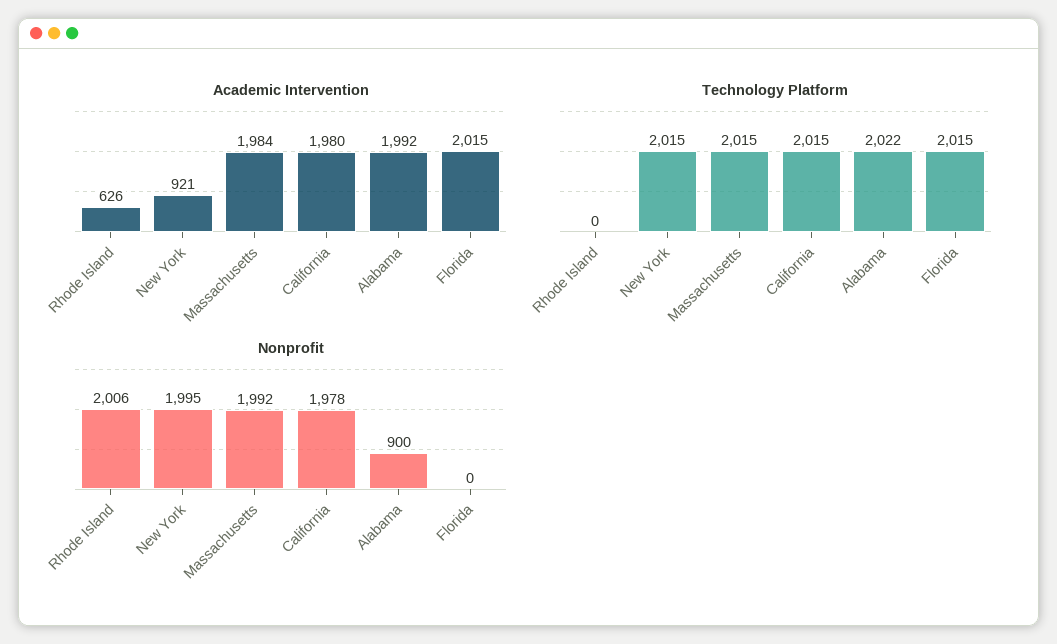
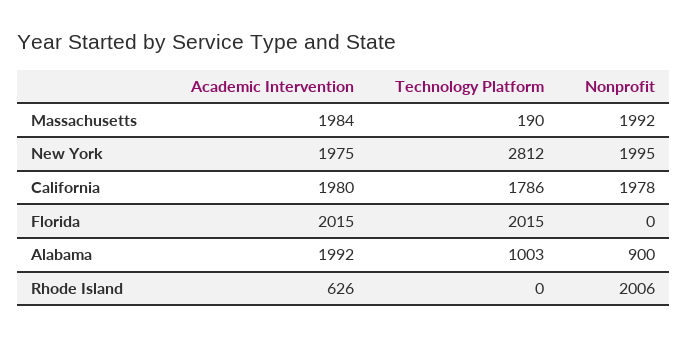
Academic Intervention, New York: 921 -> 1975
Technology Platform, New York: 2015 -> 2812
Technology Platform, Massachusetts: 2015 -> 190
Technology Platform, California: 2015 -> 1786
Technology Platform, Alabama: 2022 -> 1003

